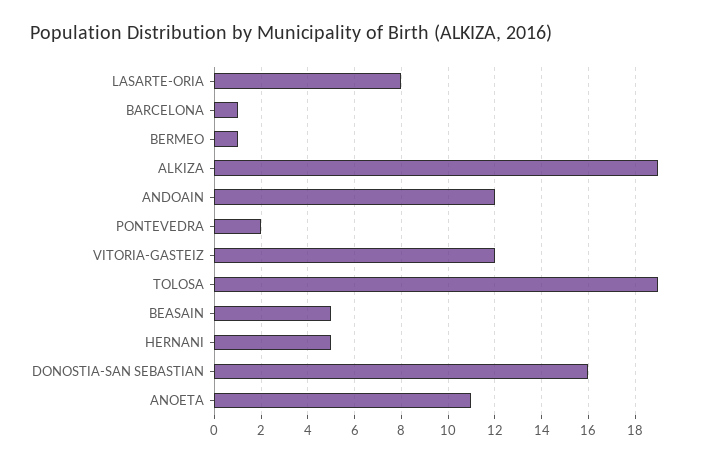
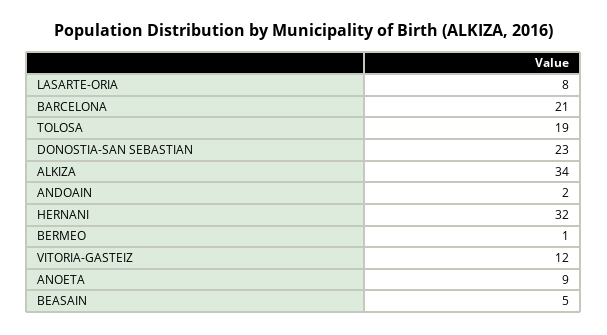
BARCELONA: 1 -> 21
ALKIZA: 19 -> 34
ANDOAIN: 12 -> 2
PONTEVEDRA: 2 -> none
HERNANI: 5 -> 32
DONOSTIA-SAN SEBASTIAN: 16 -> 23
ANOETA: 11 -> 9

